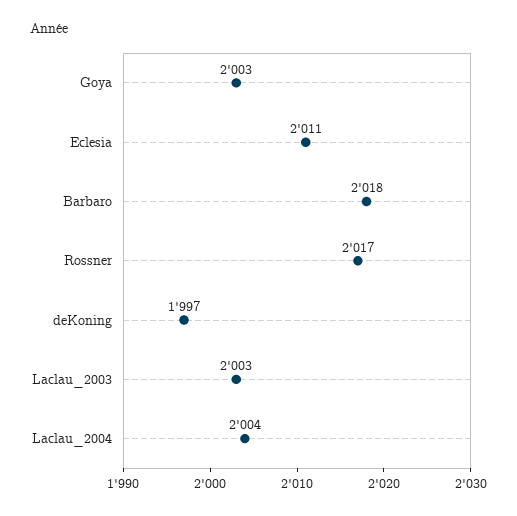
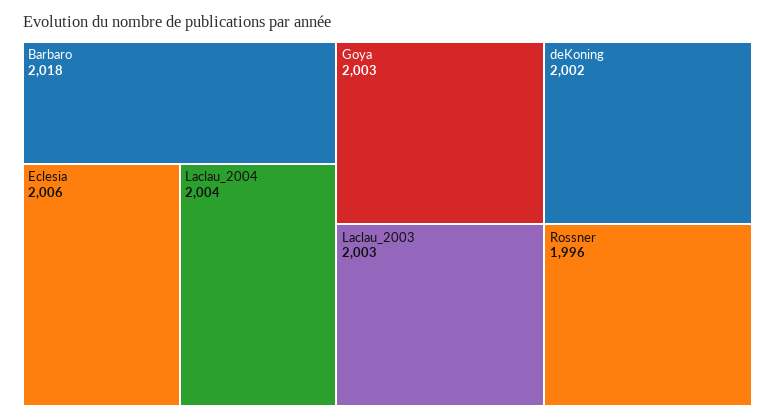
Eclesia: 2011 -> 2006
Rossner: 2017 -> 1996
deKoning: 1997 -> 2002

